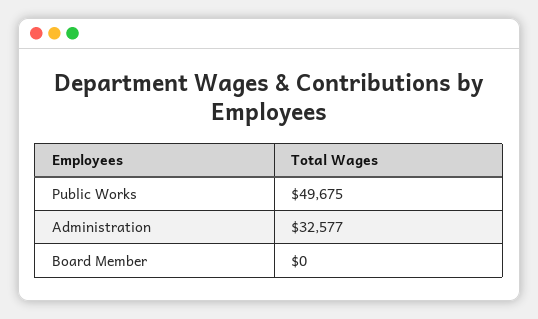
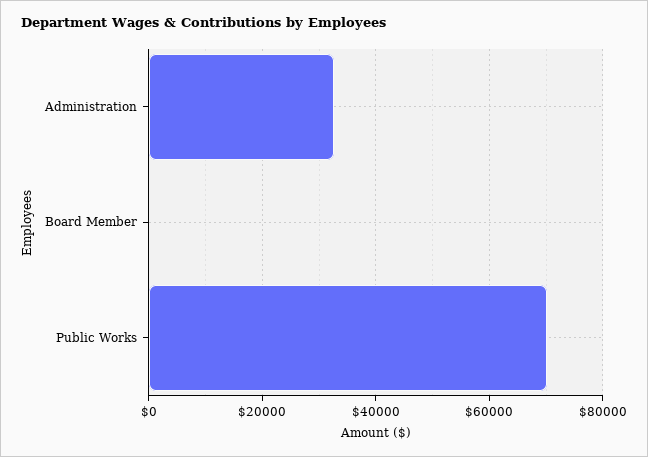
Public Works: 49675 -> 70000

